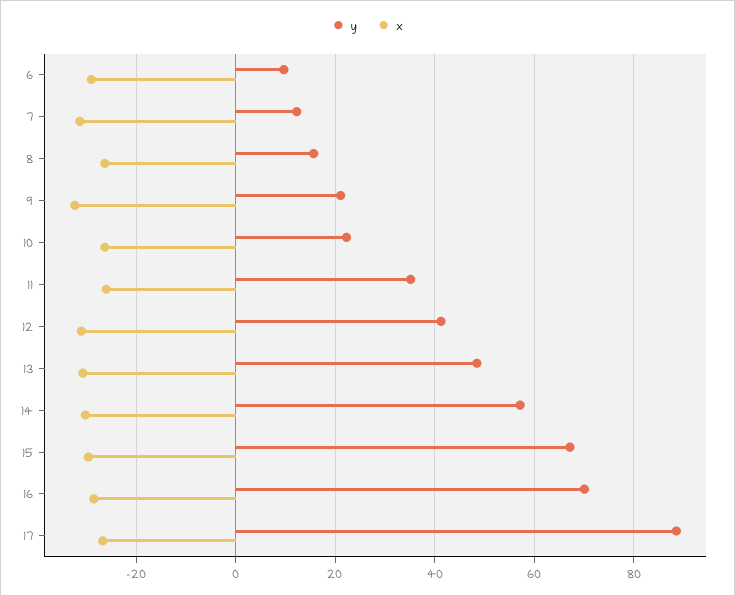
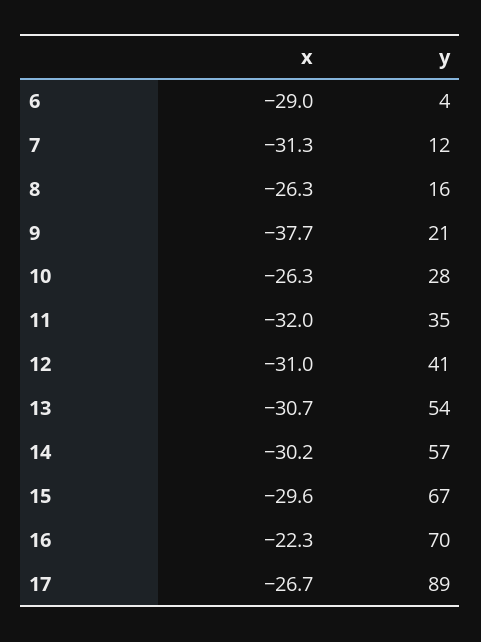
y, 6: 10 -> 4
x, 9: -32 -> -37.7
y, 10: 22 -> 28
x, 11: -26 -> -32
y, 13: 48 -> 54
x, 16: -28 -> -22.3

